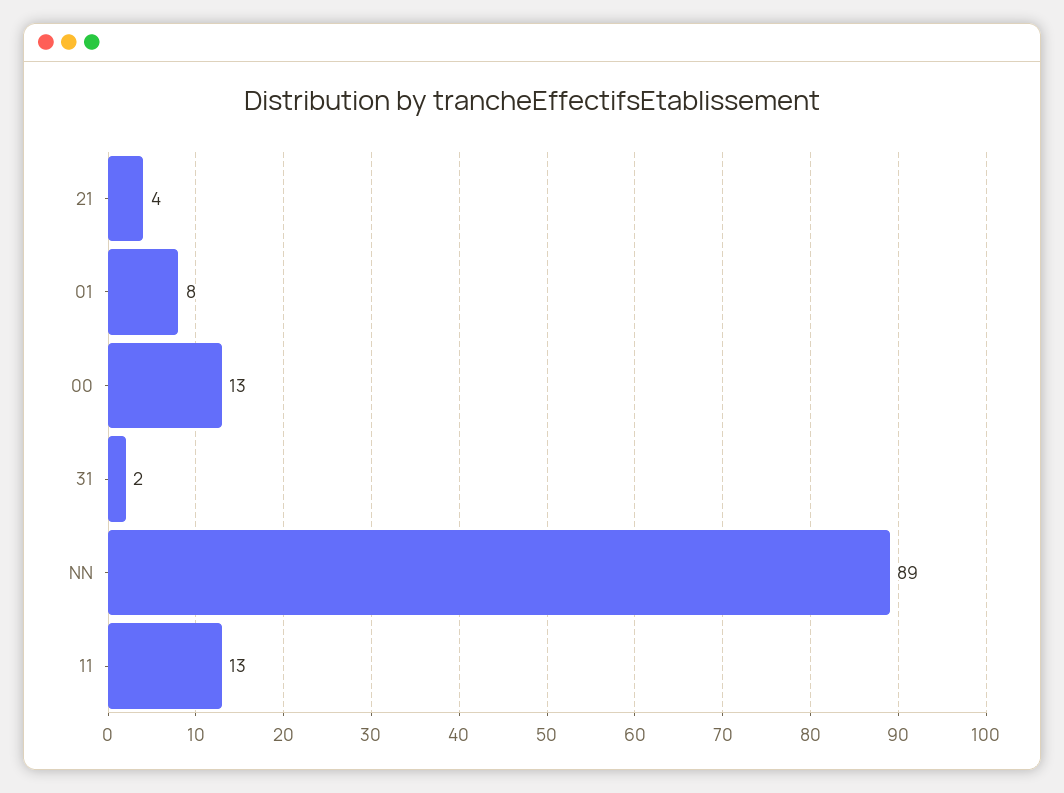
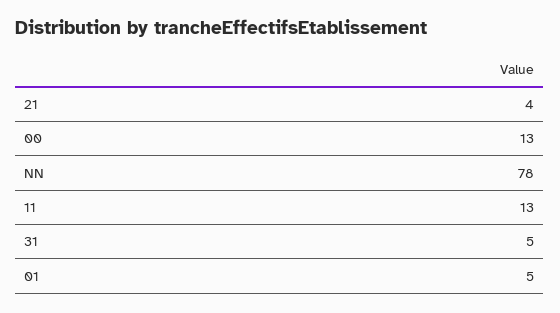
01: 8 -> 5
31: 2 -> 5
NN: 89 -> 78

